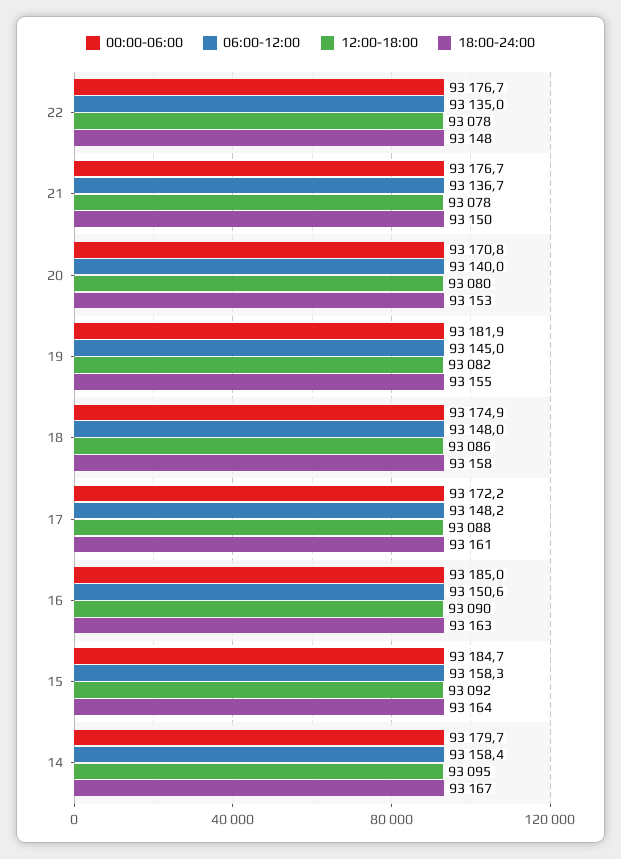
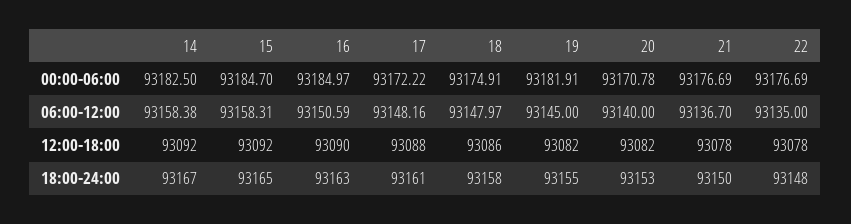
12:00-18:00, 20: 93080 -> 93082
18:00-24:00, 15: 93164 -> 93165
00:00-06:00, 14: 93179.7 -> 93182.5
12:00-18:00, 14: 93095 -> 93092

